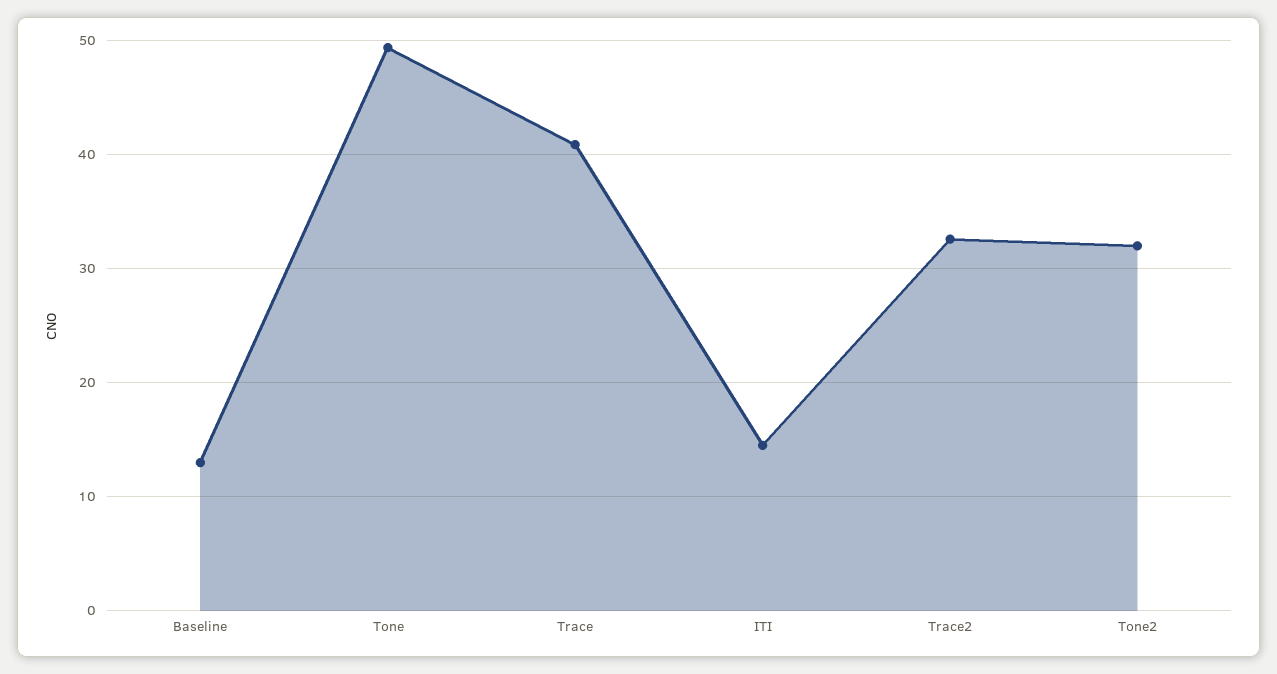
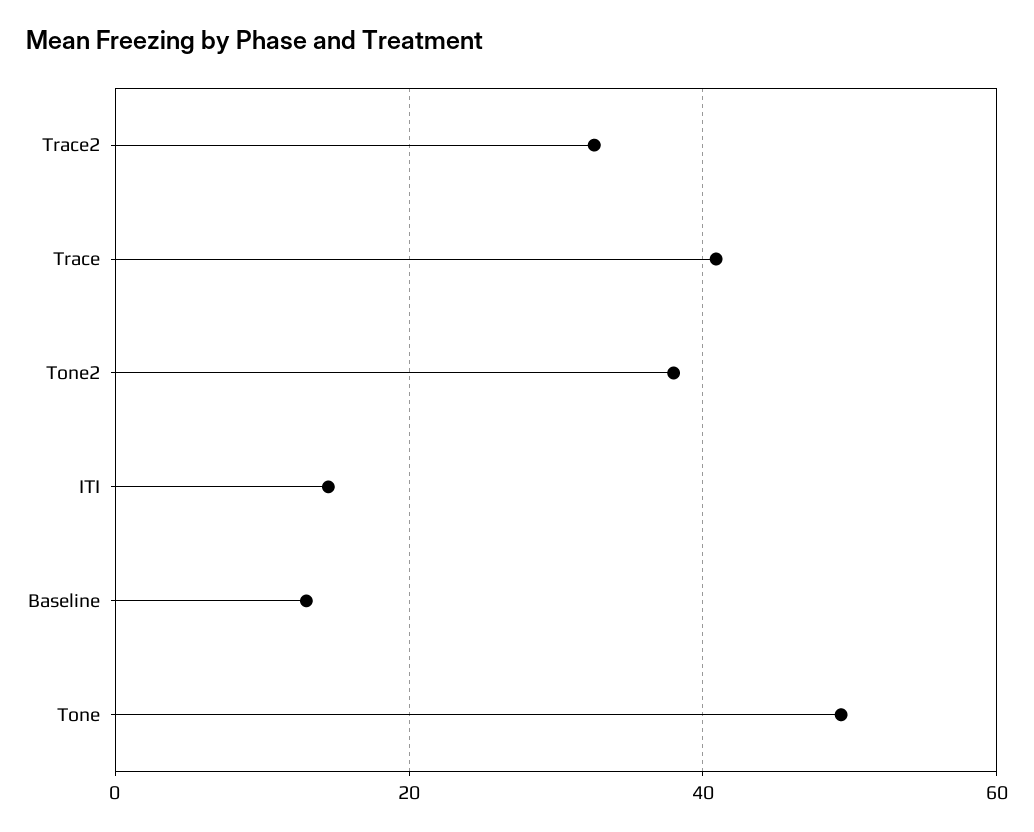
Tone2: 32 -> 38

